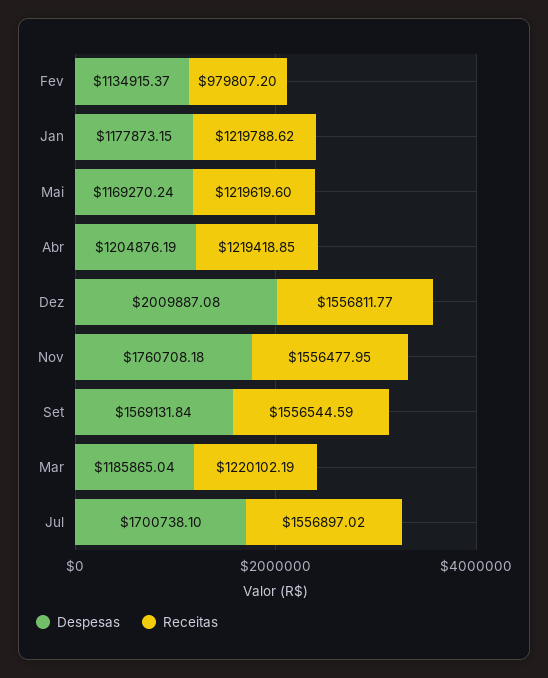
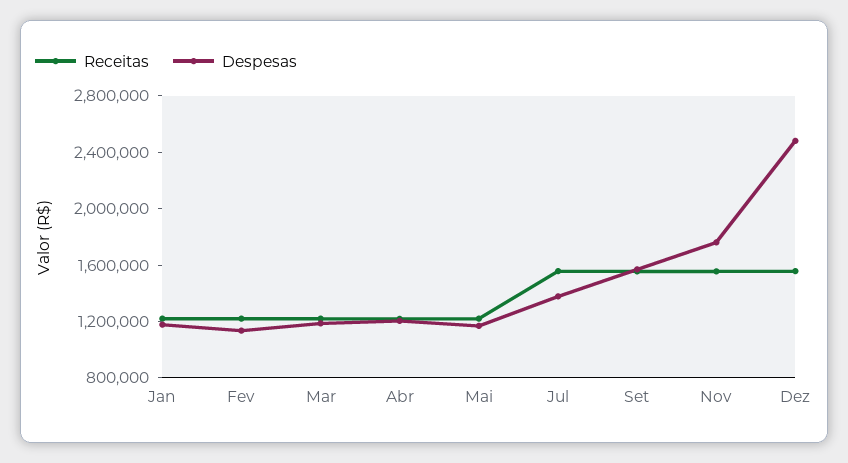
Receitas, Fev: 979807.2 -> 1200000
Despesas, Dez: 2009887.08 -> 2500000
Despesas, Jul: 1700738.1 -> 1400000

